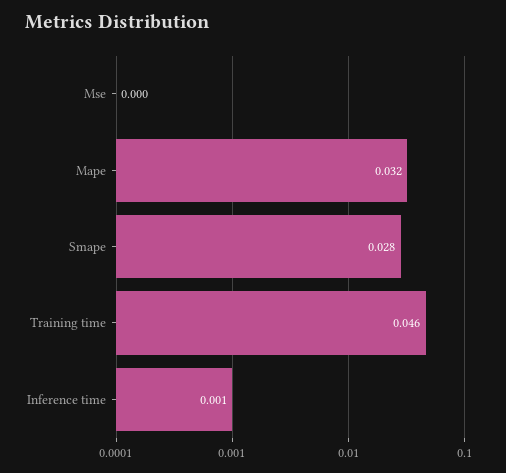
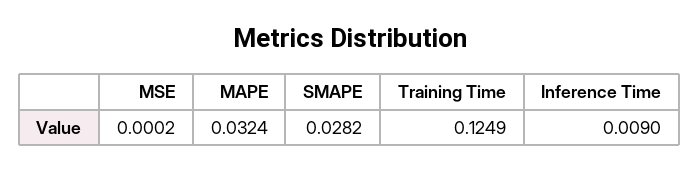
Training time: 0.046 -> 0.1249
Inference time: 0.001 -> 0.009

